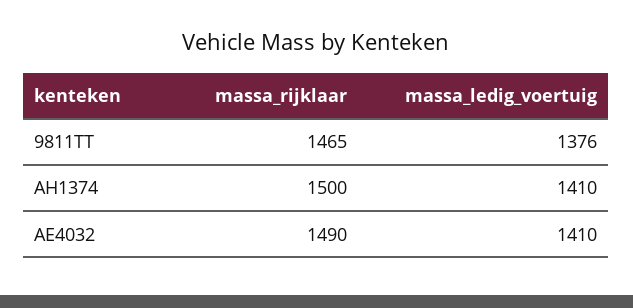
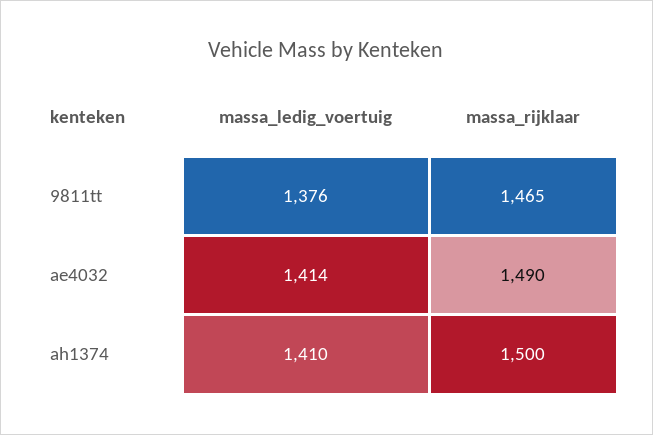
massa_ledig_voertuig, AE4032: 1410 -> 1414

